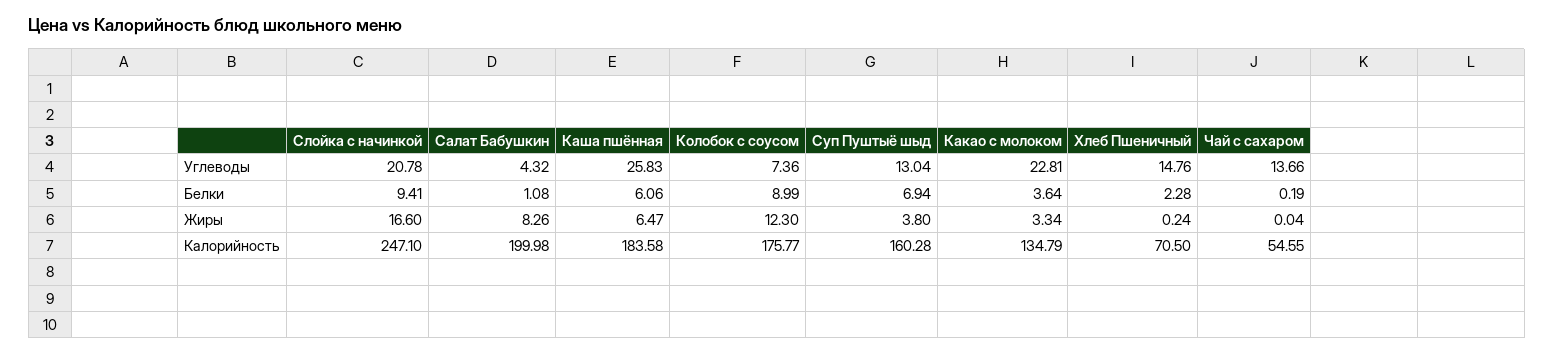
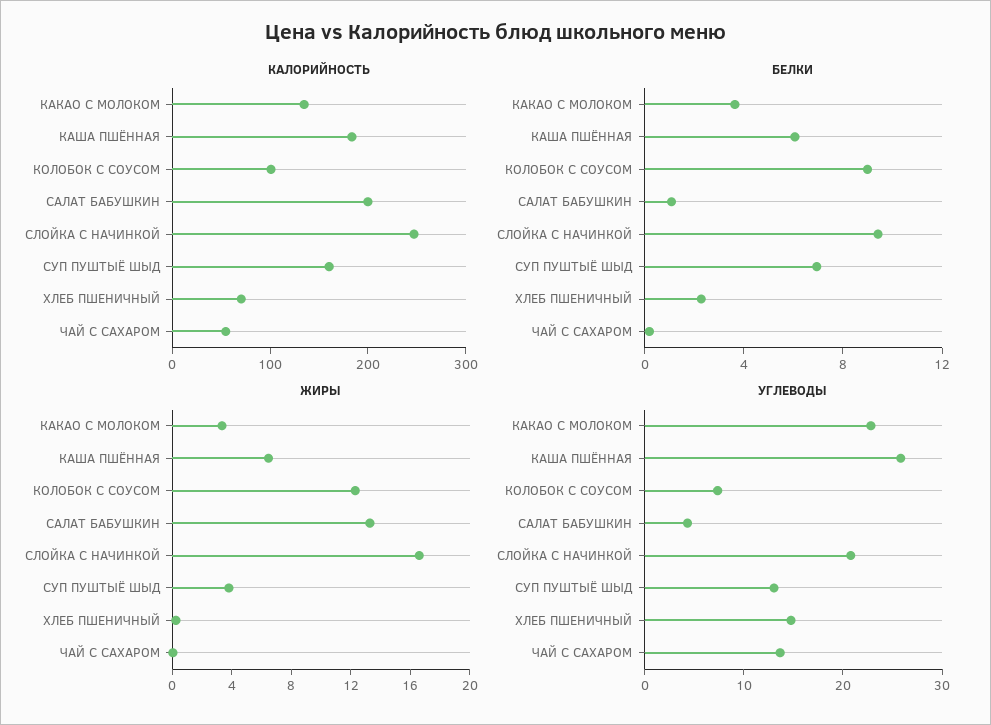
Жиры, Салат Бабушкин: 8.26 -> 13
Калорийность, Колобок с соусом: 175.77 -> 100

